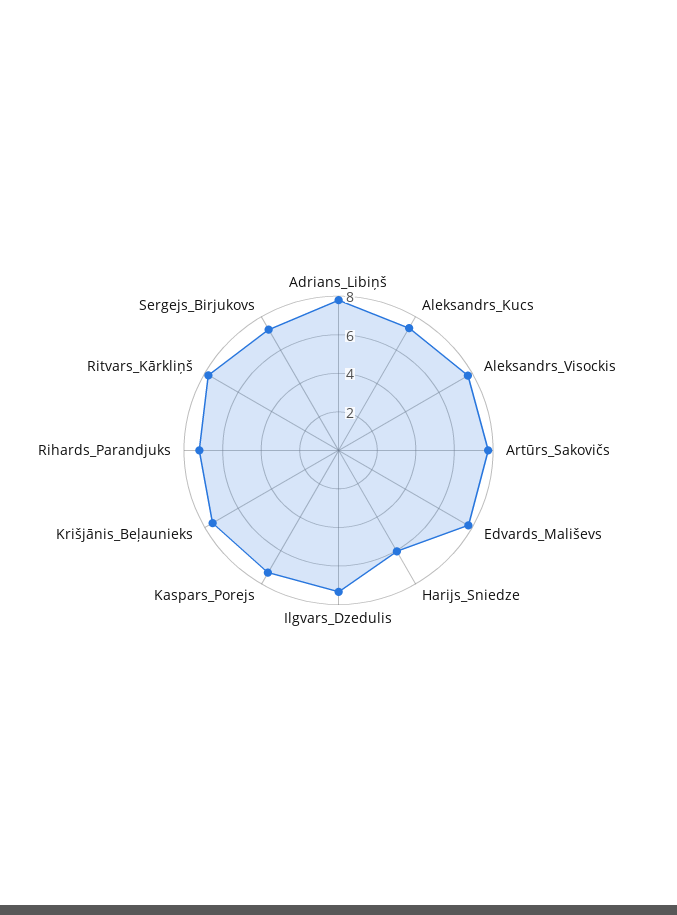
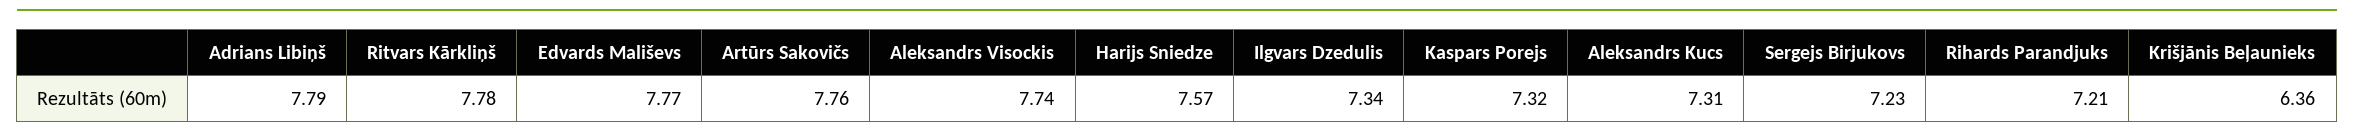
Harijs_Sniedze: 6 -> 7.57
Krišjānis_Beļaunieks: 7.5 -> 6.36

